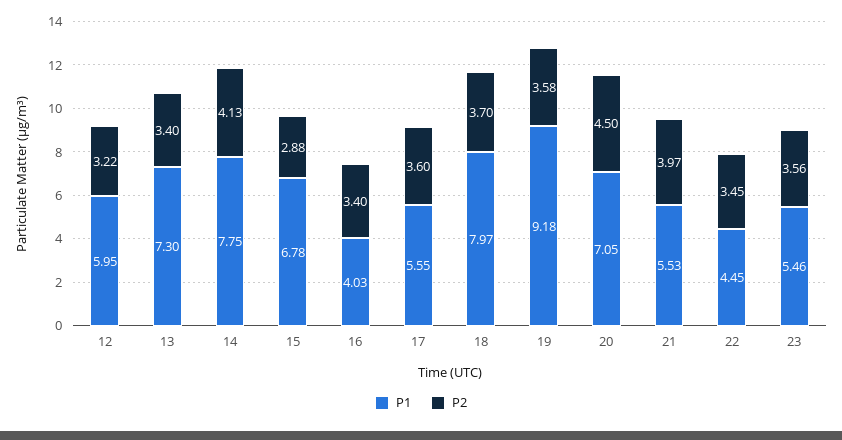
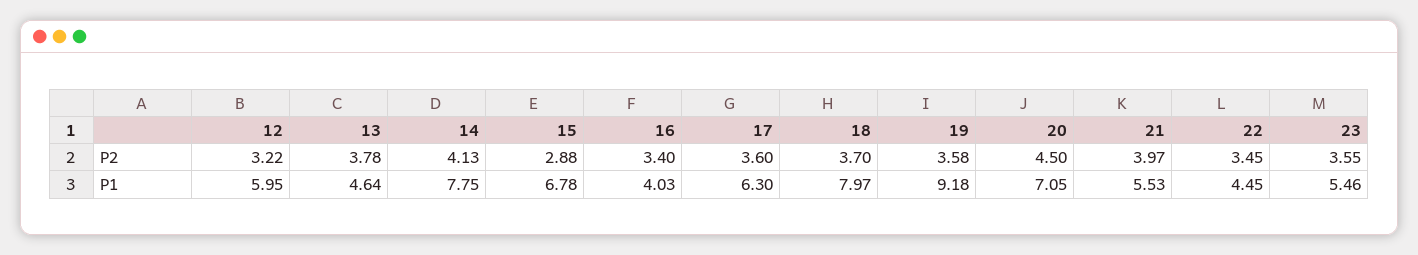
P1, 13: 7.3 -> 4.64
P2, 13: 3.4 -> 3.78
P1, 17: 5.55 -> 6.3
P2, 23: 3.56 -> 3.55

